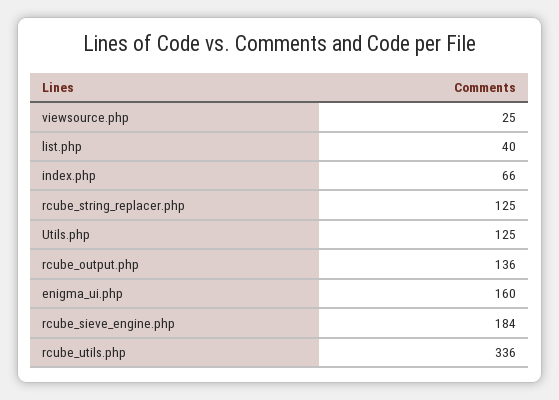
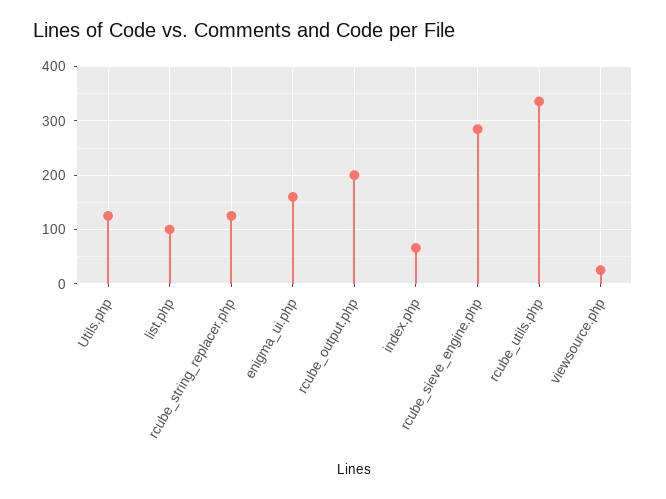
list.php: 40 -> 100
rcube_output.php: 136 -> 200
rcube_sieve_engine.php: 184 -> 280

